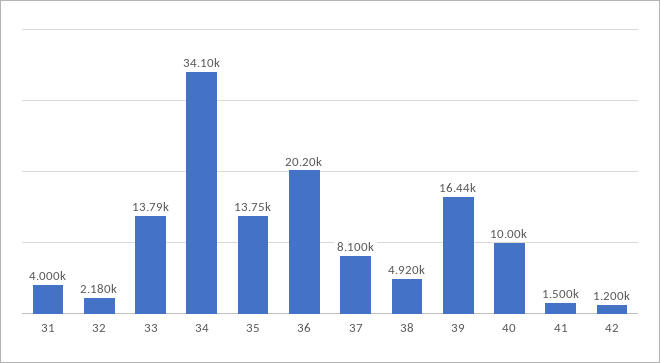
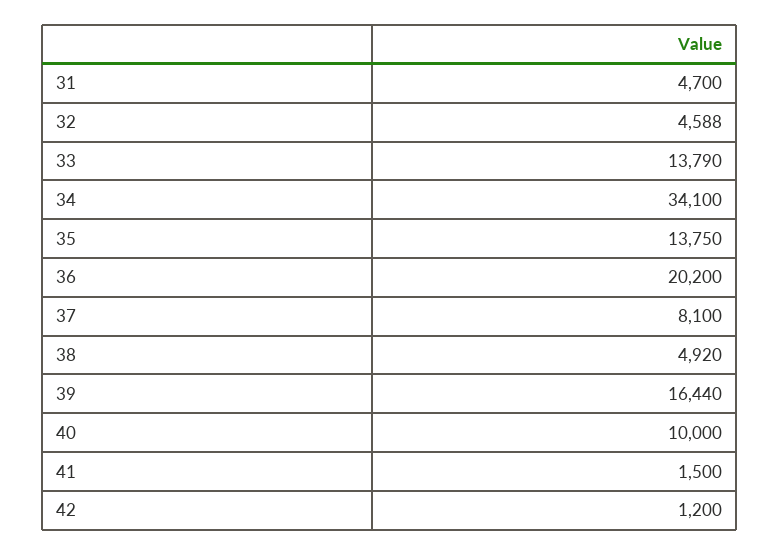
31: 4000 -> 4700
32: 2180 -> 4588

